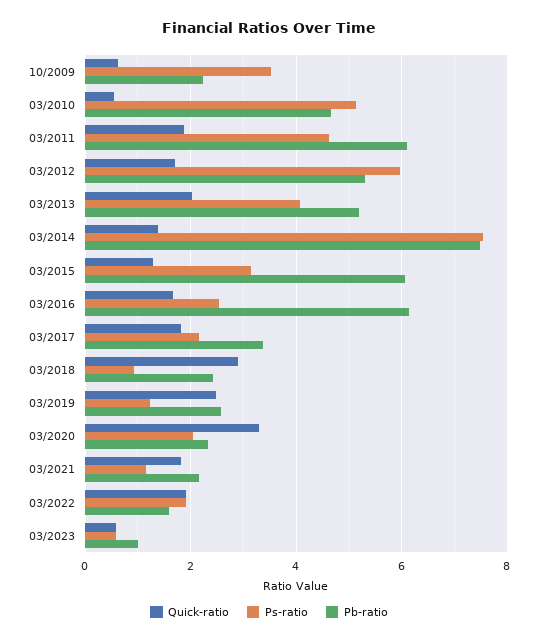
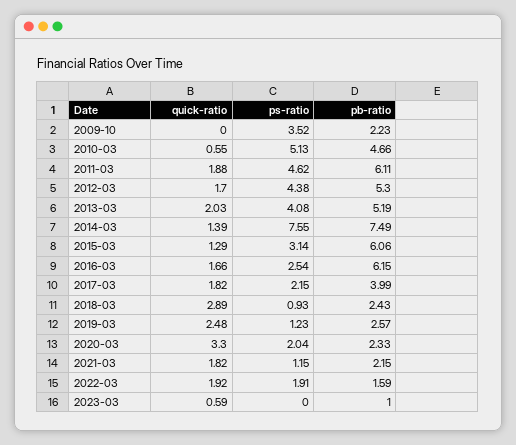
Quick-ratio, 10/2009: 0.6 -> 0
Ps-ratio, 03/2012: 6 -> 4.38
Pb-ratio, 03/2017: 3.4 -> 3.99
Ps-ratio, 03/2023: 0.6 -> 0

